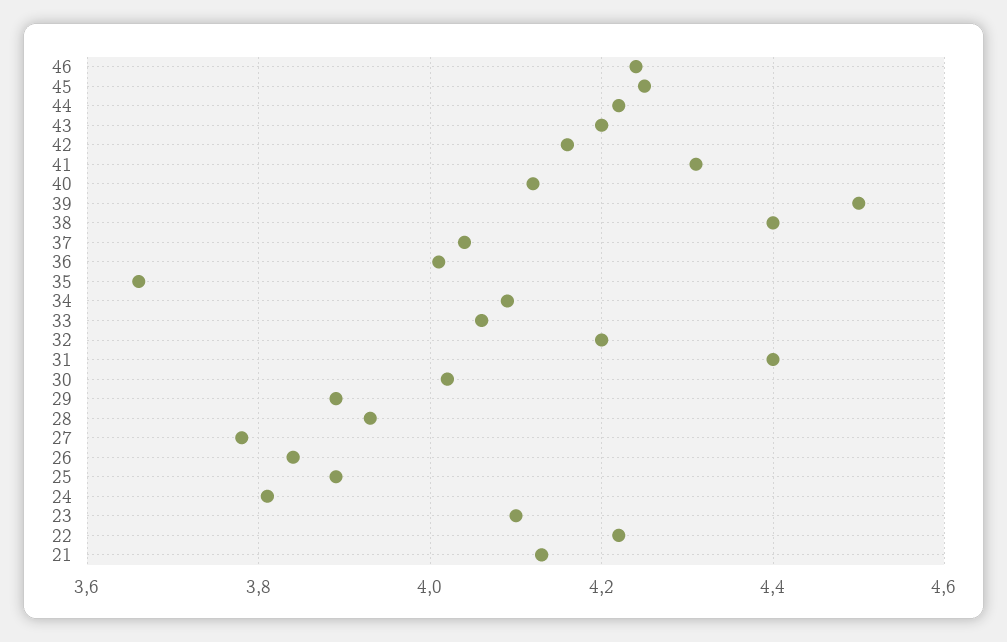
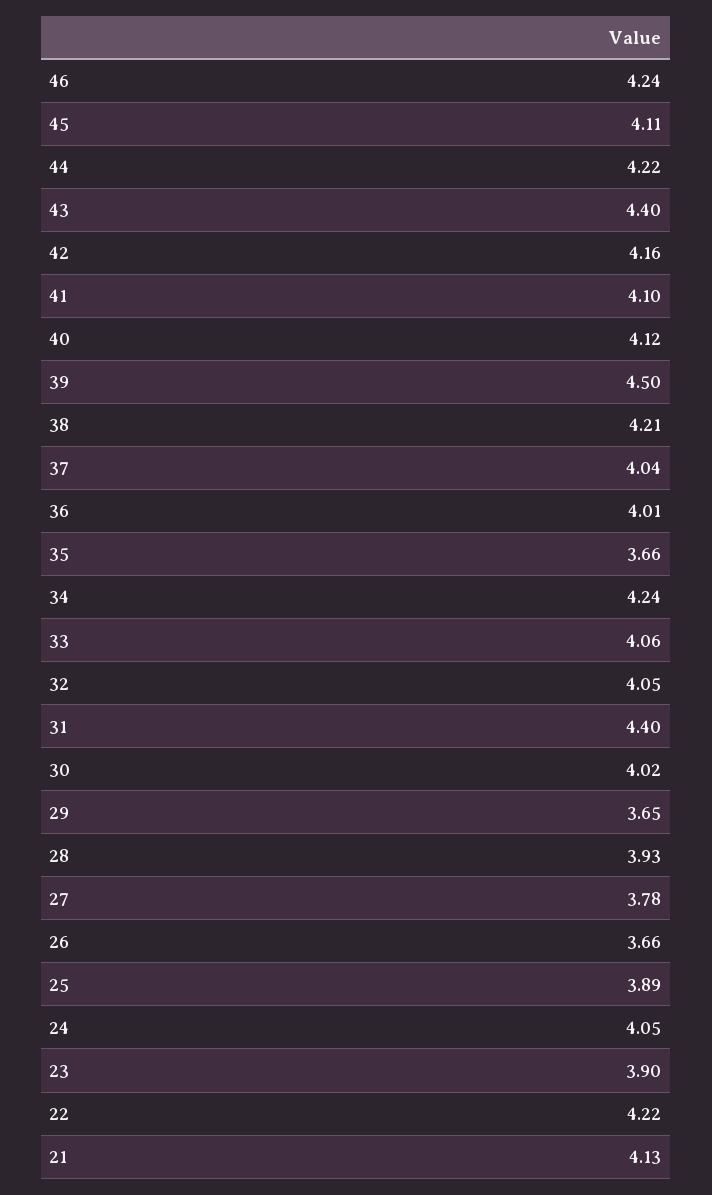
45: 4.25 -> 4.11
43: 4.2 -> 4.4
41: 4.3 -> 4.1
38: 4.4 -> 4.21
34: 4.1 -> 4.24
32: 4.2 -> 4.05
29: 3.9 -> 3.65
26: 3.85 -> 3.66
24: 3.8 -> 4.05
23: 4.1 -> 3.9

